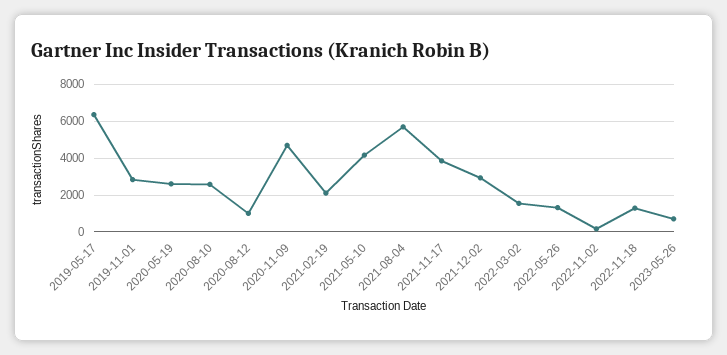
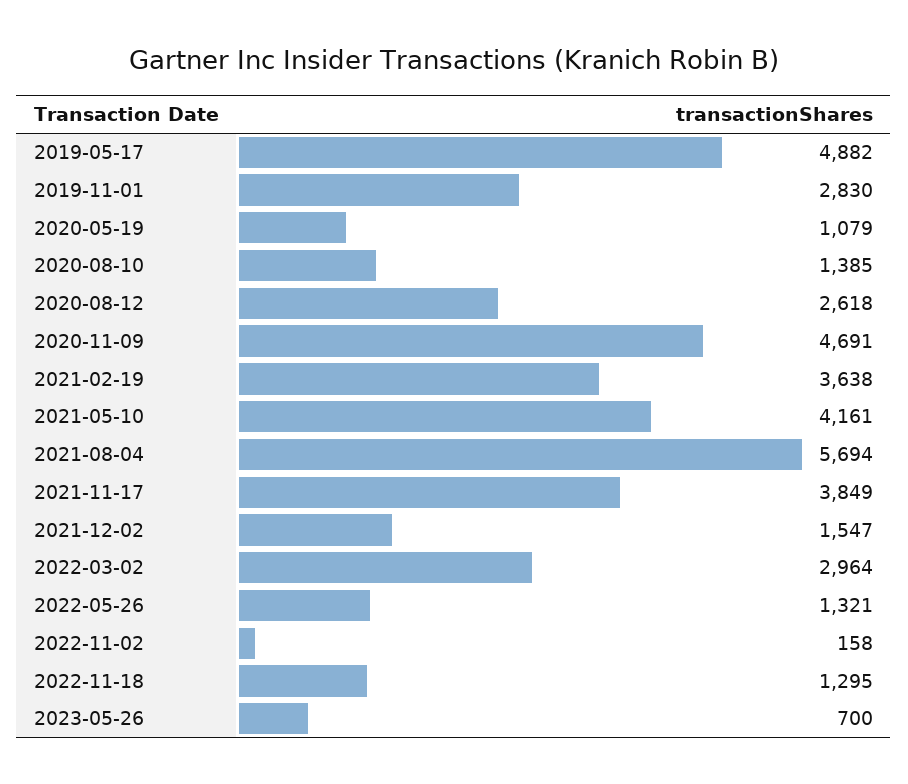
2019-05-17: 6500 -> 4882
2020-05-19: 2500 -> 1079
2020-08-10: 2500 -> 1385
2020-08-12: 1000 -> 2618
2021-02-19: 2000 -> 3638
2021-12-02: 3000 -> 1547
2022-03-02: 1500 -> 2964

